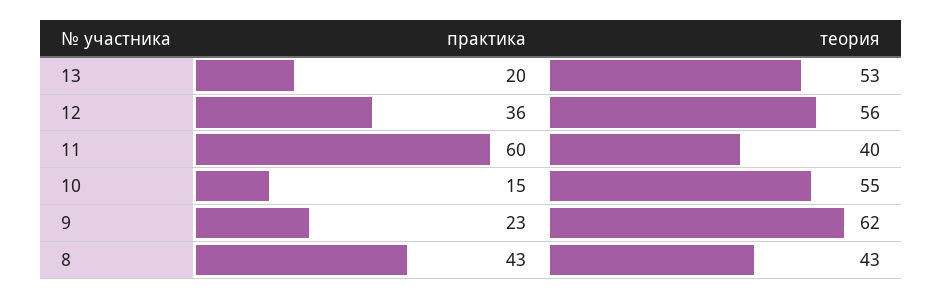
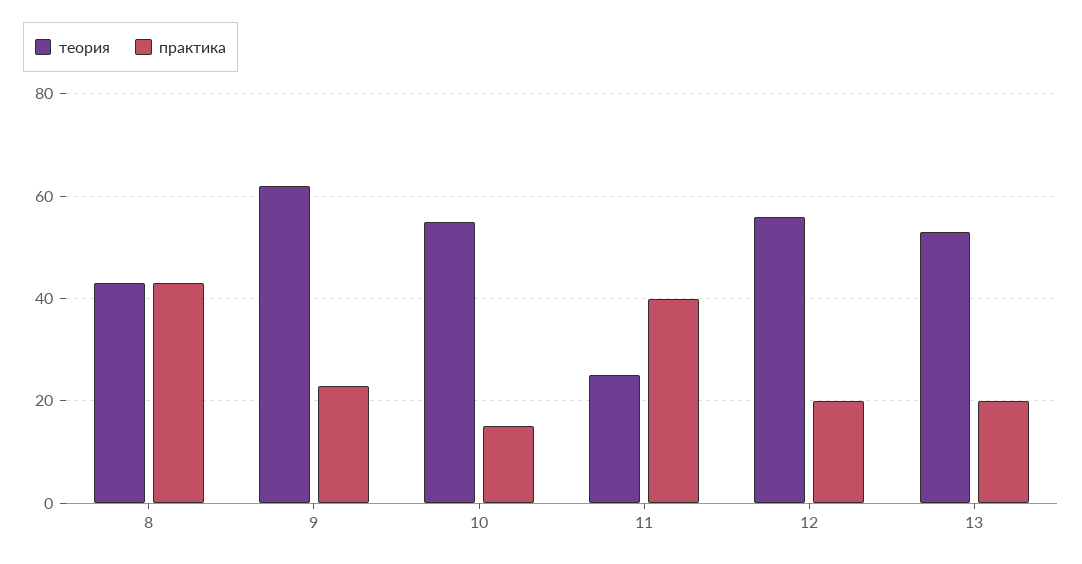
практика, 12: 36 -> 20
практика, 11: 60 -> 40
теория, 11: 40 -> 25

